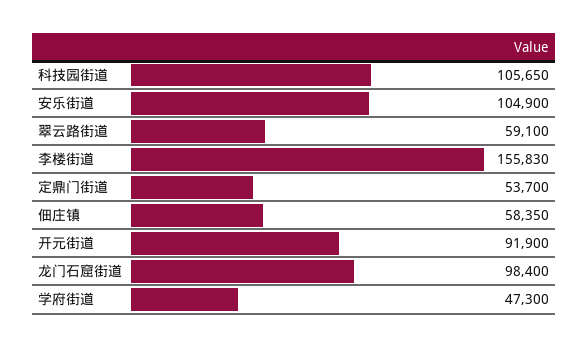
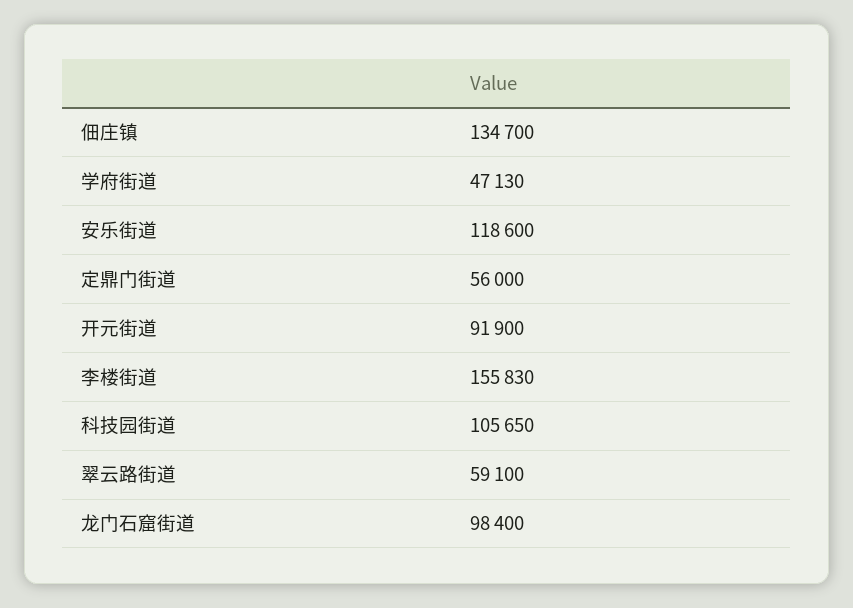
安乐街道: 104900 -> 118600
定鼎门街道: 53700 -> 56000
佃庄镇: 58350 -> 134700
学府街道: 47300 -> 47130

